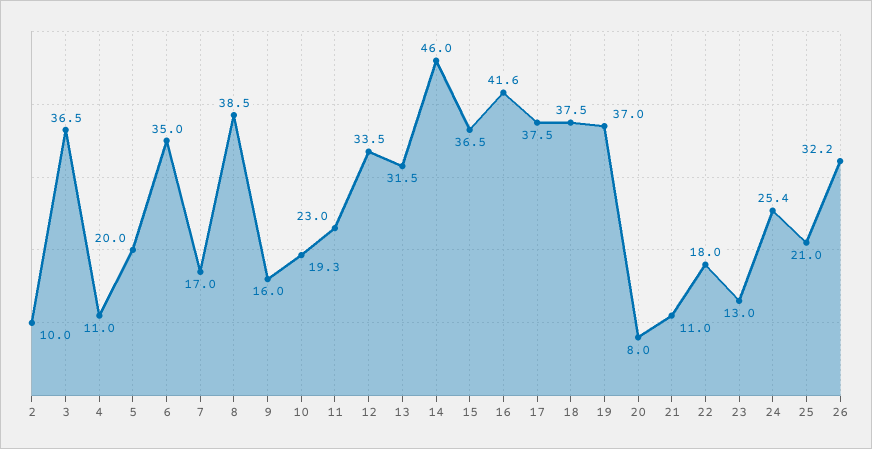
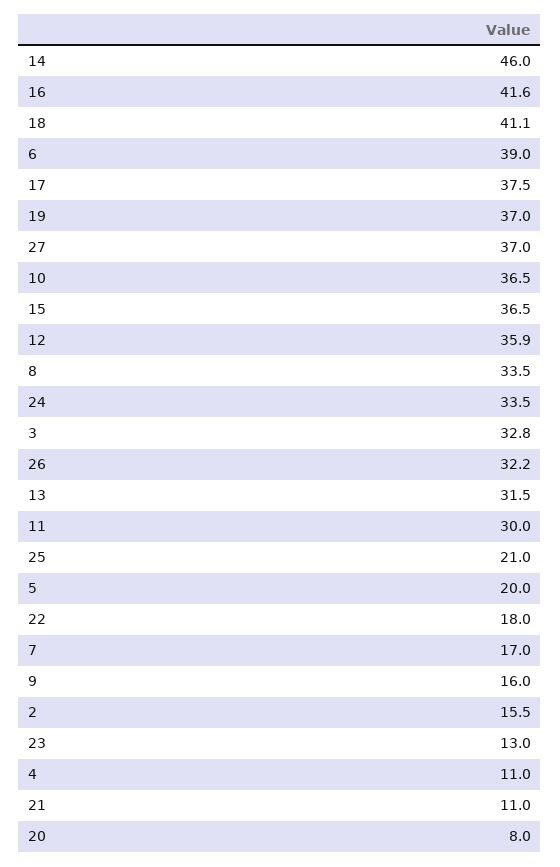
2: 10 -> 15.5
3: 36.5 -> 32.8
6: 35 -> 39
8: 38.5 -> 33.5
10: 19.3 -> 36.5
11: 23 -> 30
12: 33.5 -> 35.9
18: 37.5 -> 41.1
24: 25.4 -> 33.5
27: none -> 37

